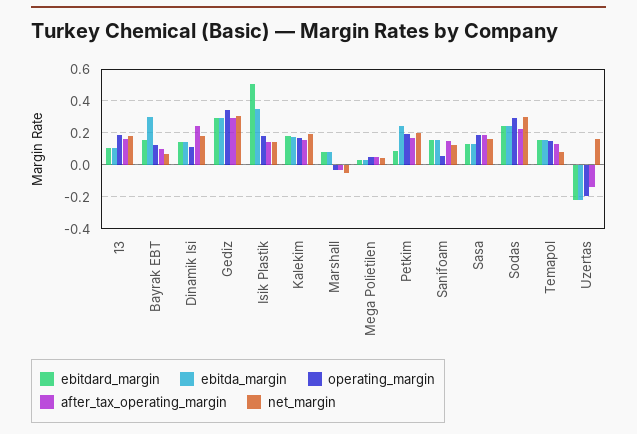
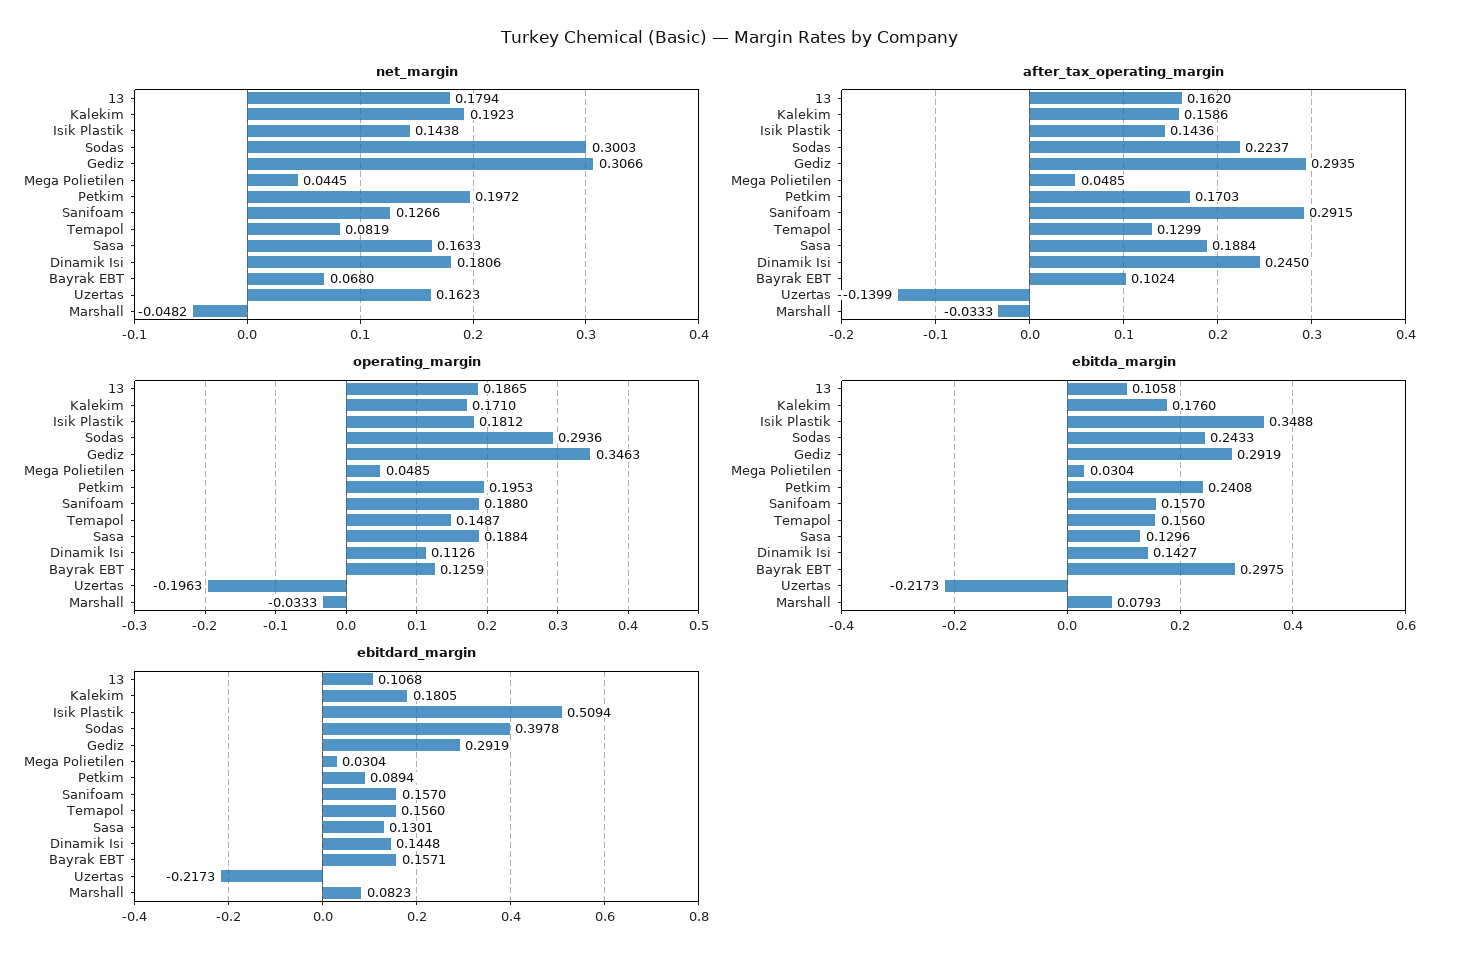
operating_margin, Sanifoam: 0.05 -> 0.188
after_tax_operating_margin, Sanifoam: 0.15 -> 0.2915
ebitdard_margin, Sodas: 0.25 -> 0.3978

